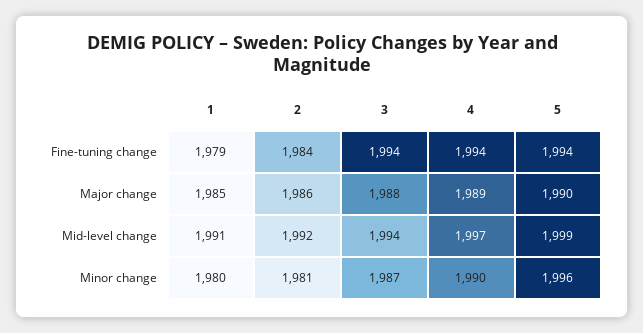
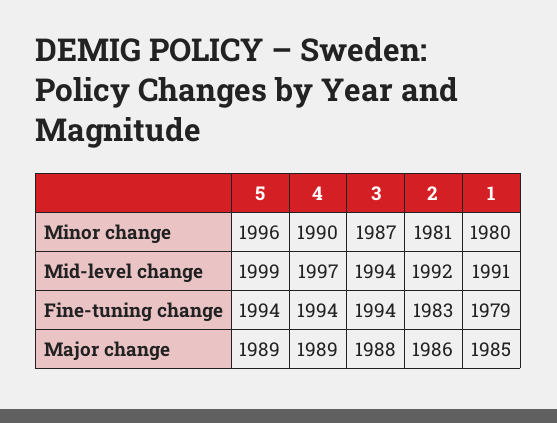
2, Fine-tuning change: 1984 -> 1983
5, Major change: 1990 -> 1989

